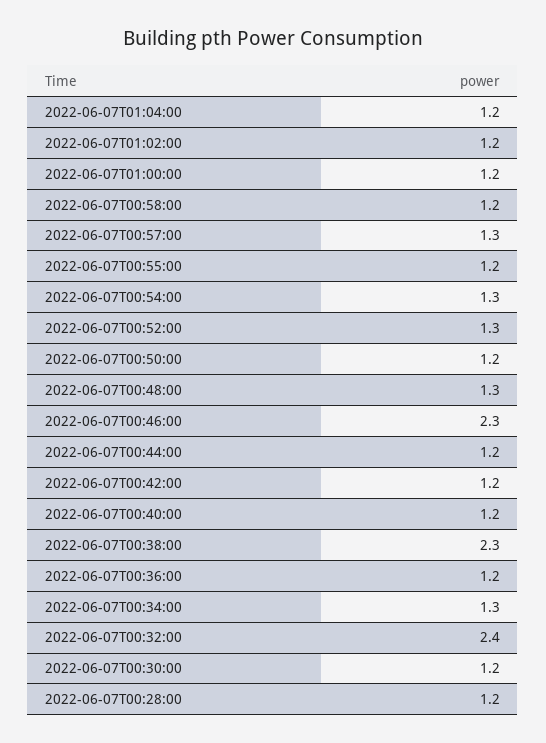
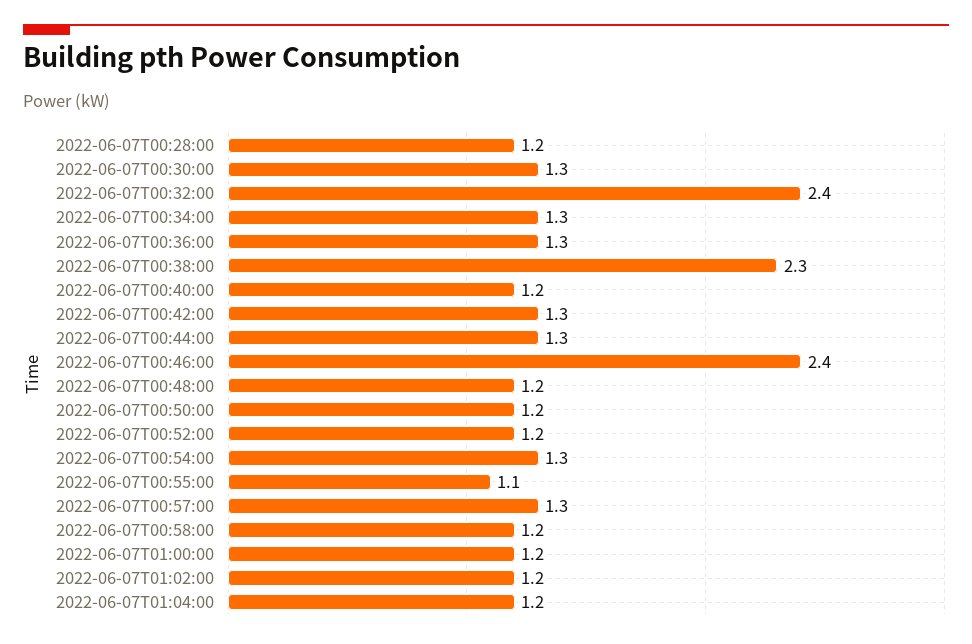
2022-06-07T00:55:00: 1.2 -> 1.1
2022-06-07T00:52:00: 1.3 -> 1.2
2022-06-07T00:48:00: 1.3 -> 1.2
2022-06-07T00:46:00: 2.3 -> 2.4
2022-06-07T00:44:00: 1.2 -> 1.3
2022-06-07T00:42:00: 1.2 -> 1.3
2022-06-07T00:36:00: 1.2 -> 1.3
2022-06-07T00:30:00: 1.2 -> 1.3

